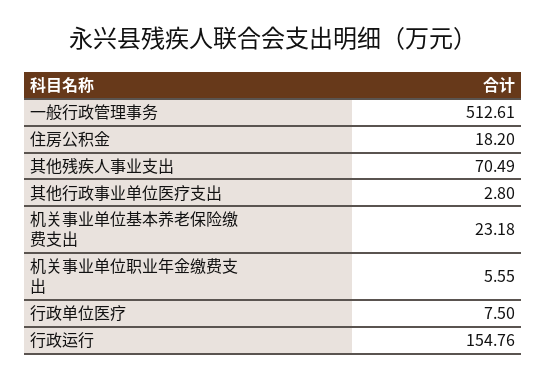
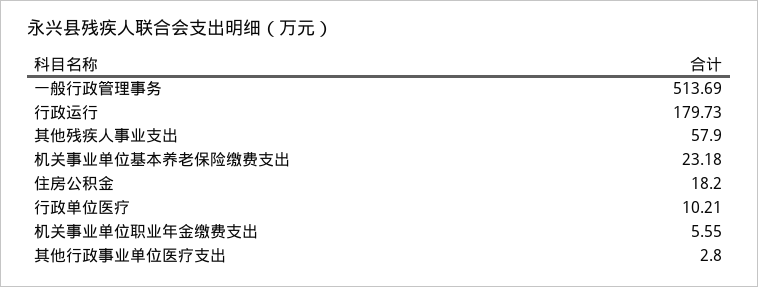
一般行政管理事务: 512.61 -> 513.69
其他残疾人事业支出: 70.49 -> 57.9
行政单位医疗: 7.5 -> 10.21
行政运行: 154.76 -> 179.73

